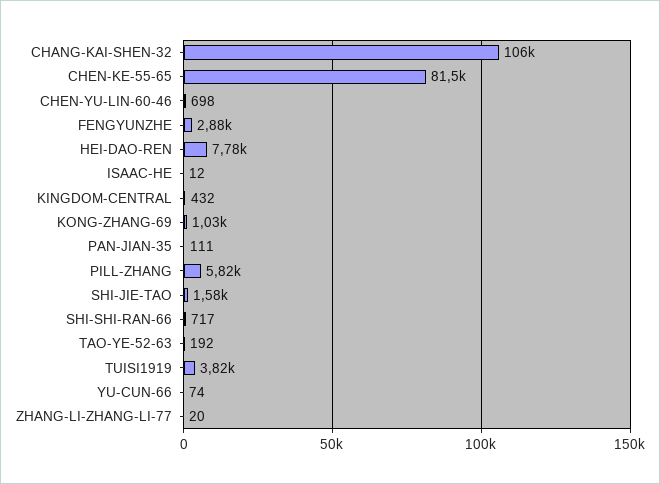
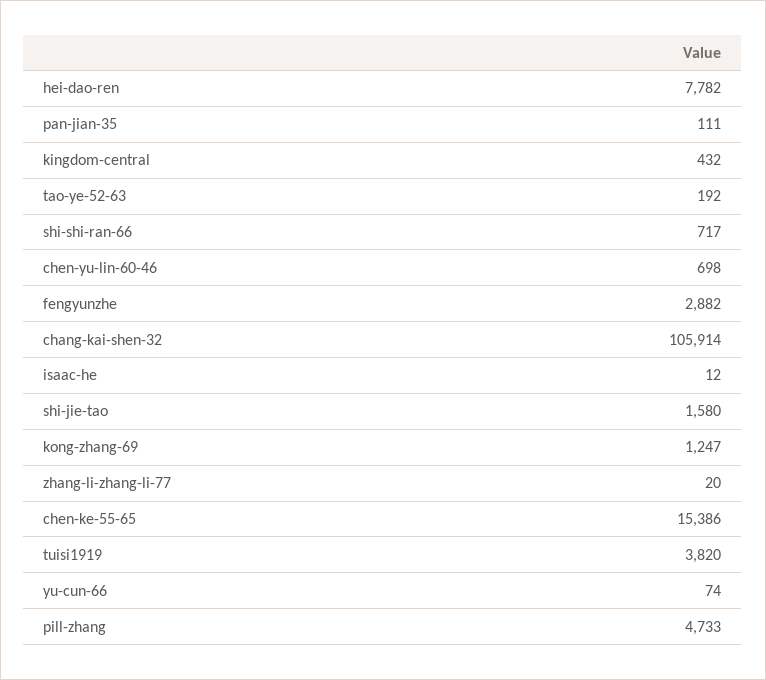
CHEN-KE-55-65: 81500 -> 15386
KONG-ZHANG-69: 1030 -> 1247
PILL-ZHANG: 5820 -> 4733

